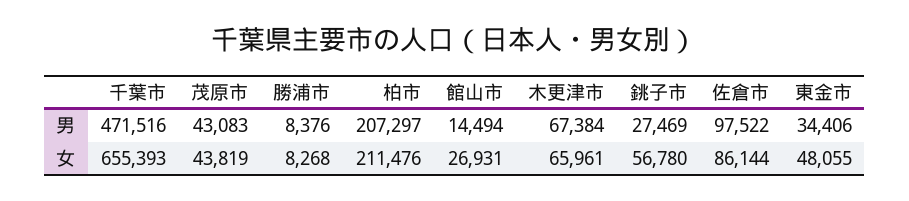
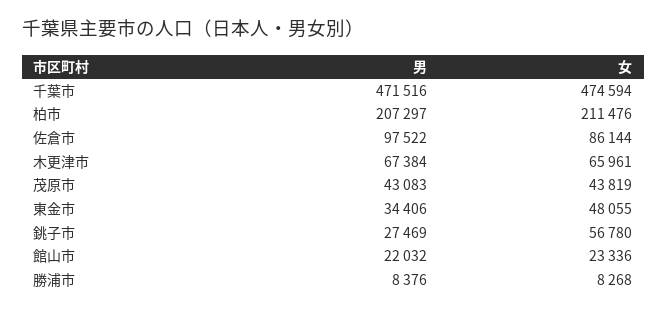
館山市, 男: 14494 -> 22032
千葉市, 女: 655393 -> 474594
館山市, 女: 26931 -> 23336

